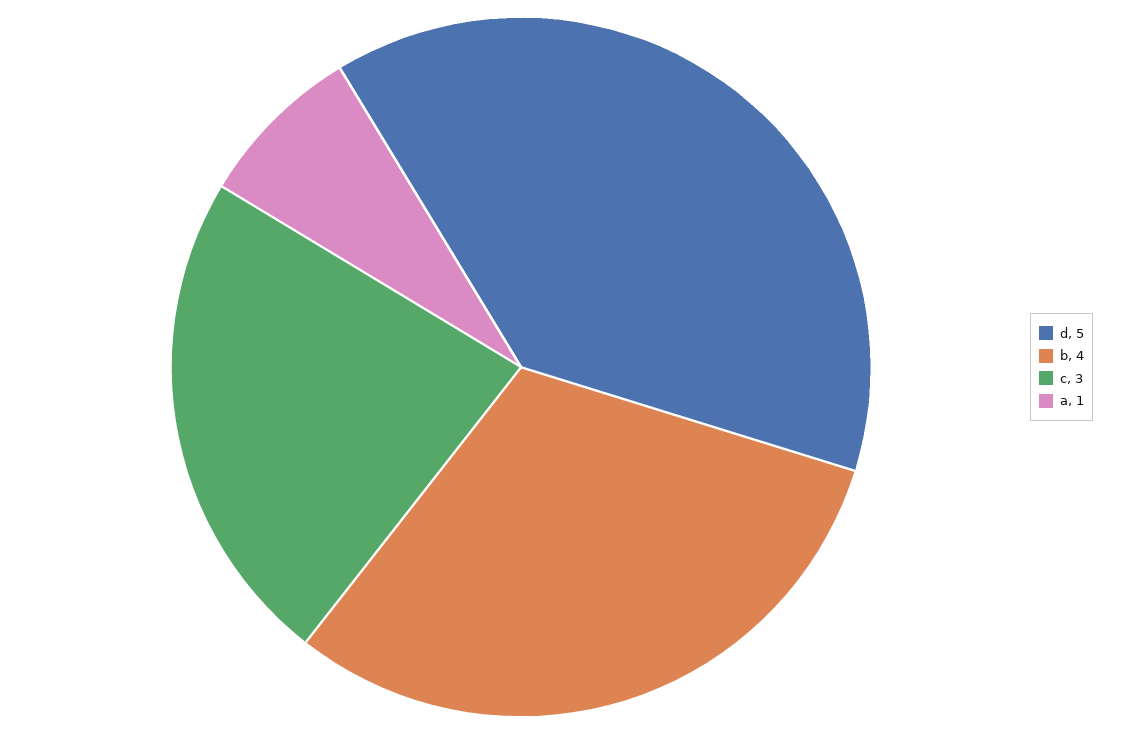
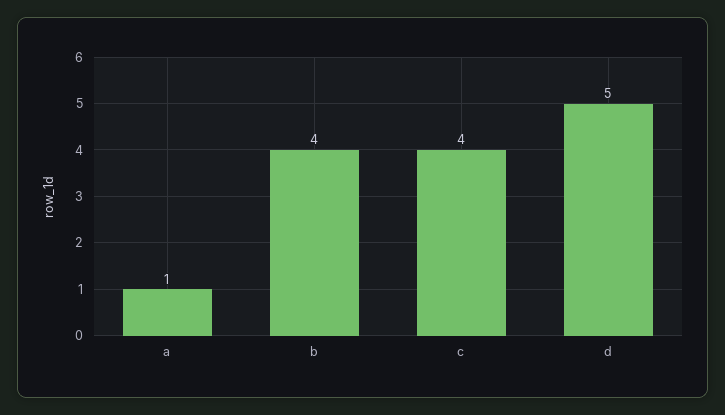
c: 3 -> 4

